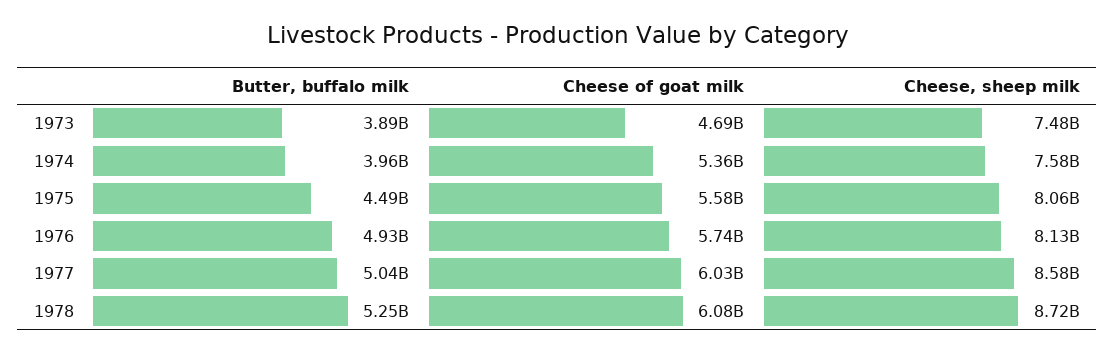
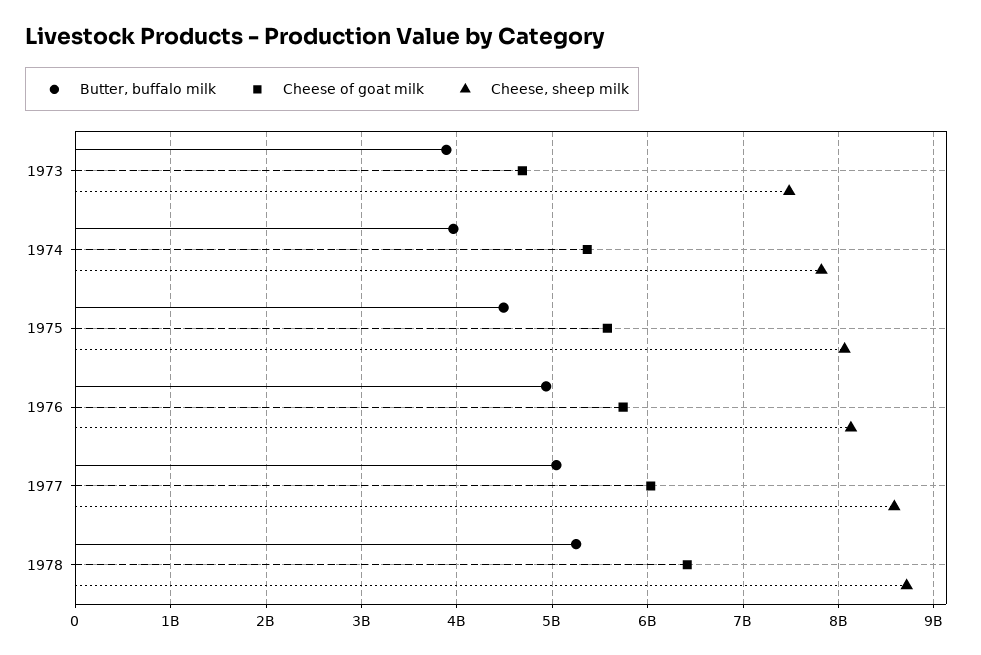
Cheese, sheep milk, 1974: 7580000000 -> 7800000000
Cheese of goat milk, 1978: 6080000000 -> 6400000000

